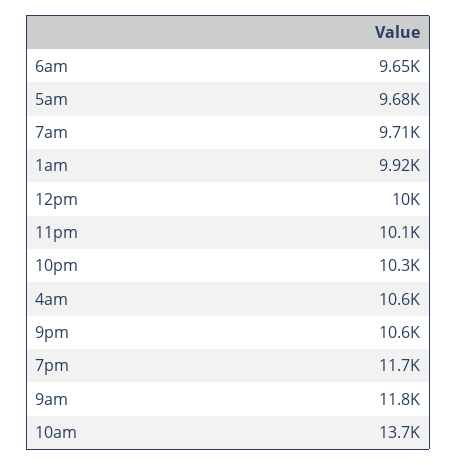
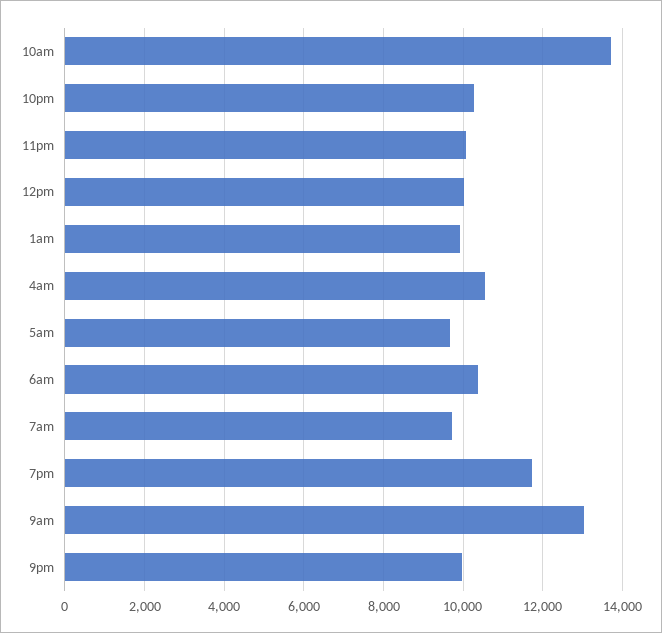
6am: 9650 -> 10400
9pm: 10600 -> 10000
9am: 11800 -> 13000

